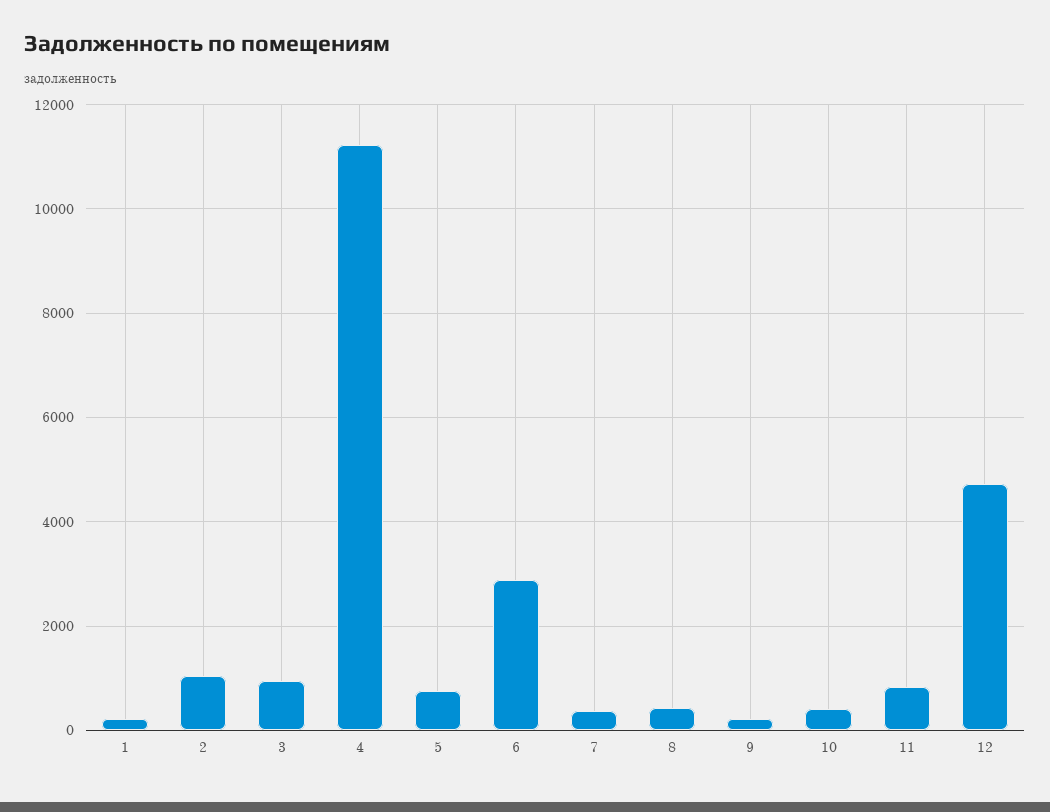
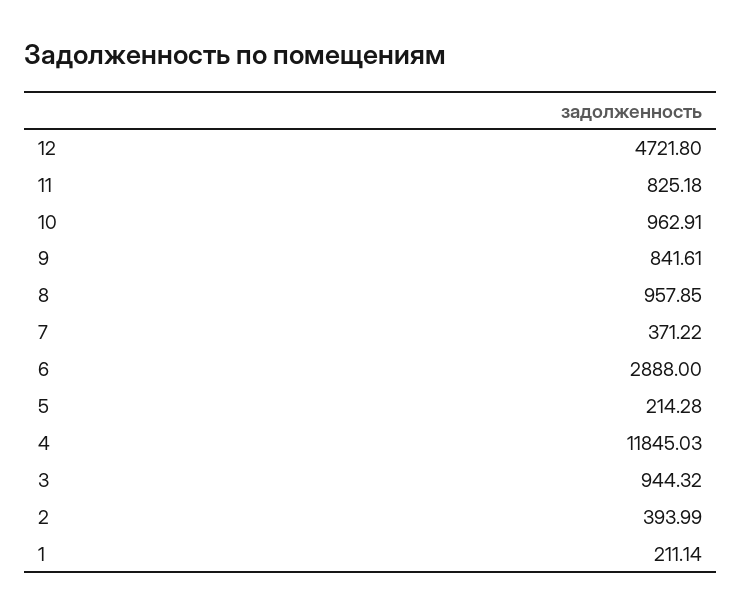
2: 1000 -> 393.99
4: 11200 -> 11845.03
5: 800 -> 214.28
8: 400 -> 957.85
9: 200 -> 841.61
10: 400 -> 962.91

